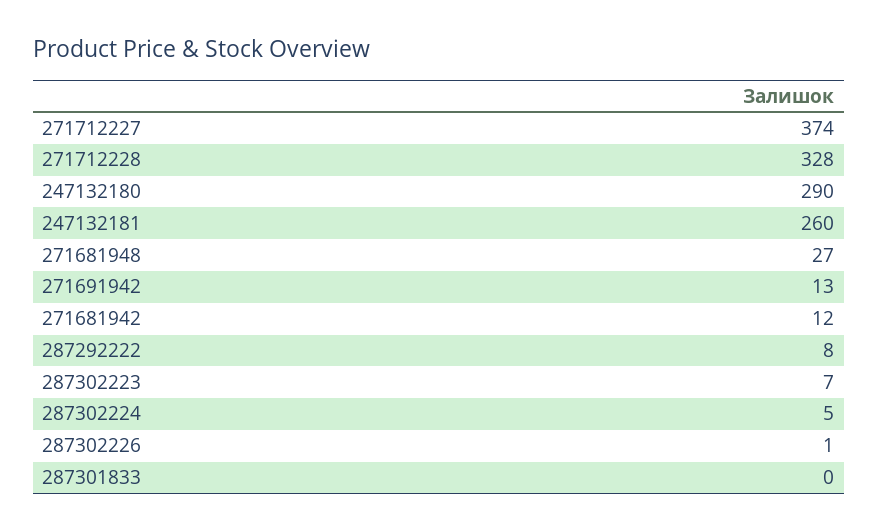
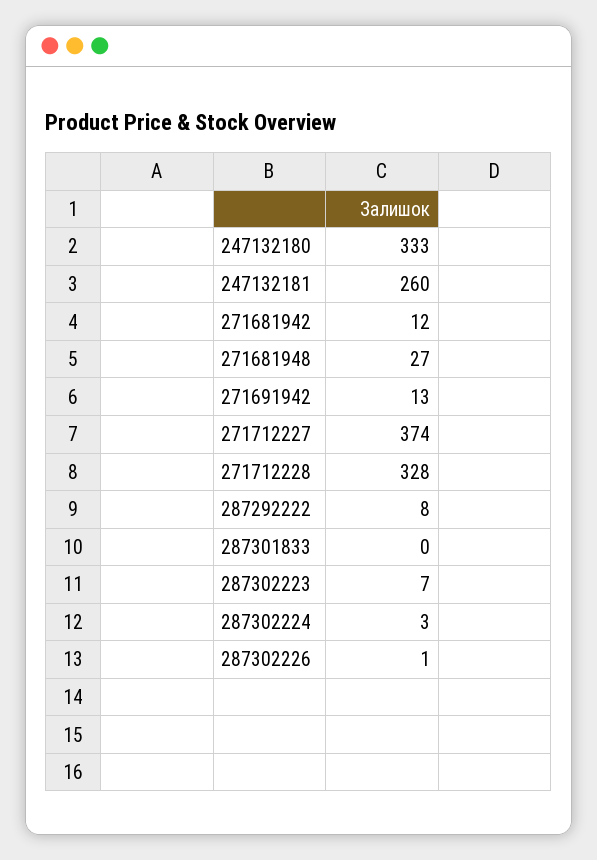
247132180: 290 -> 333
287302224: 5 -> 3

